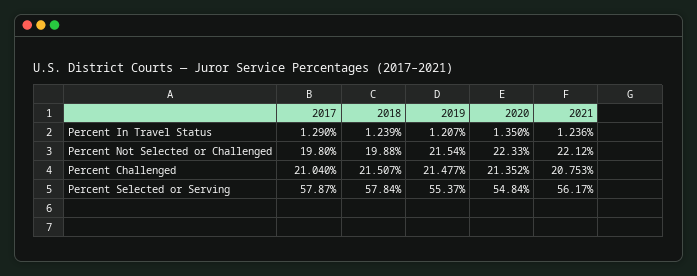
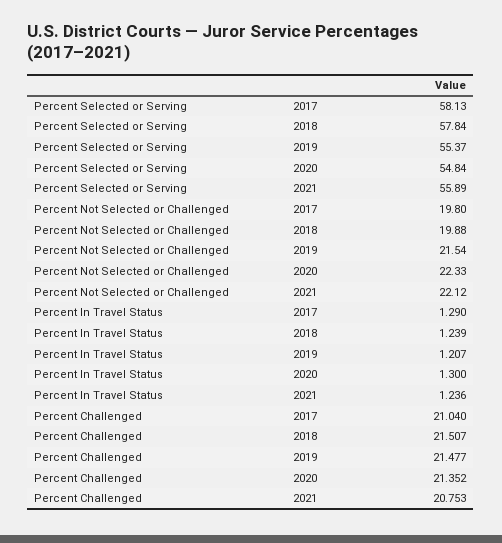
2020, Percent In Travel Status: 1.35 -> 1.3
2017, Percent Selected or Serving: 57.87 -> 58.13
2021, Percent Selected or Serving: 56.17 -> 55.89

